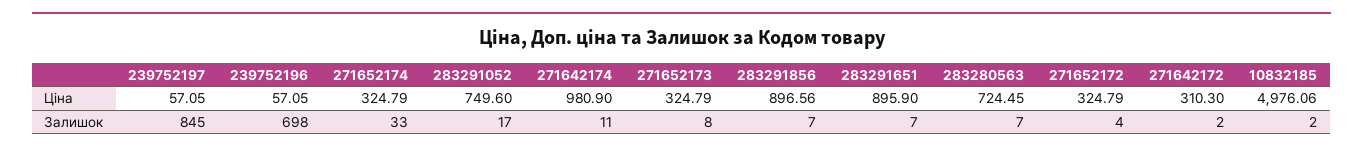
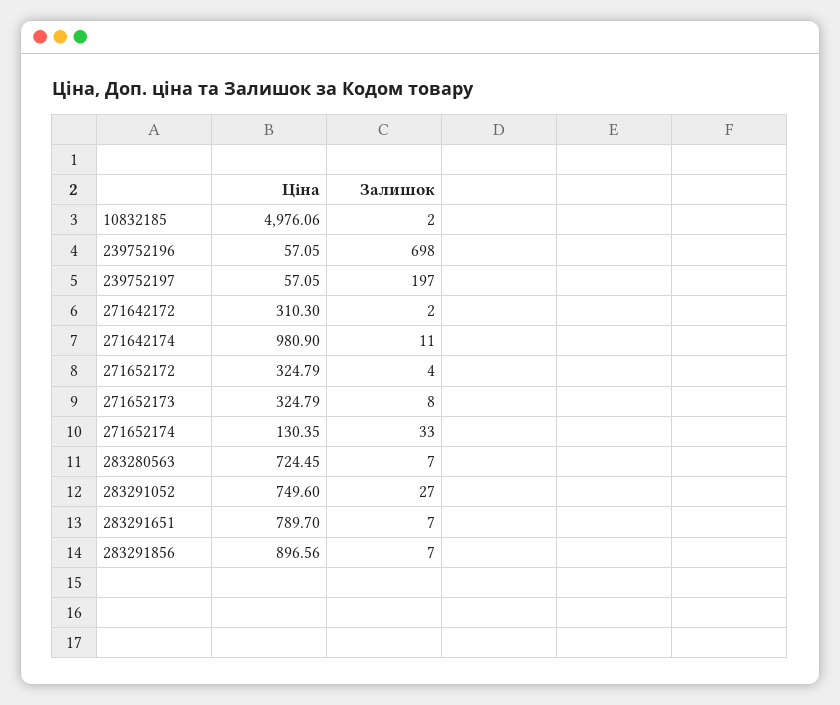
271652174, Ціна: 324.79 -> 130.35
283291651, Ціна: 895.9 -> 789.7
239752197, Залишок: 845 -> 197
283291052, Залишок: 17 -> 27

